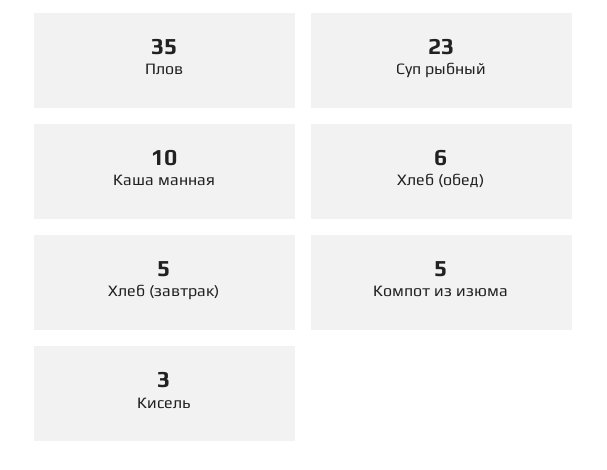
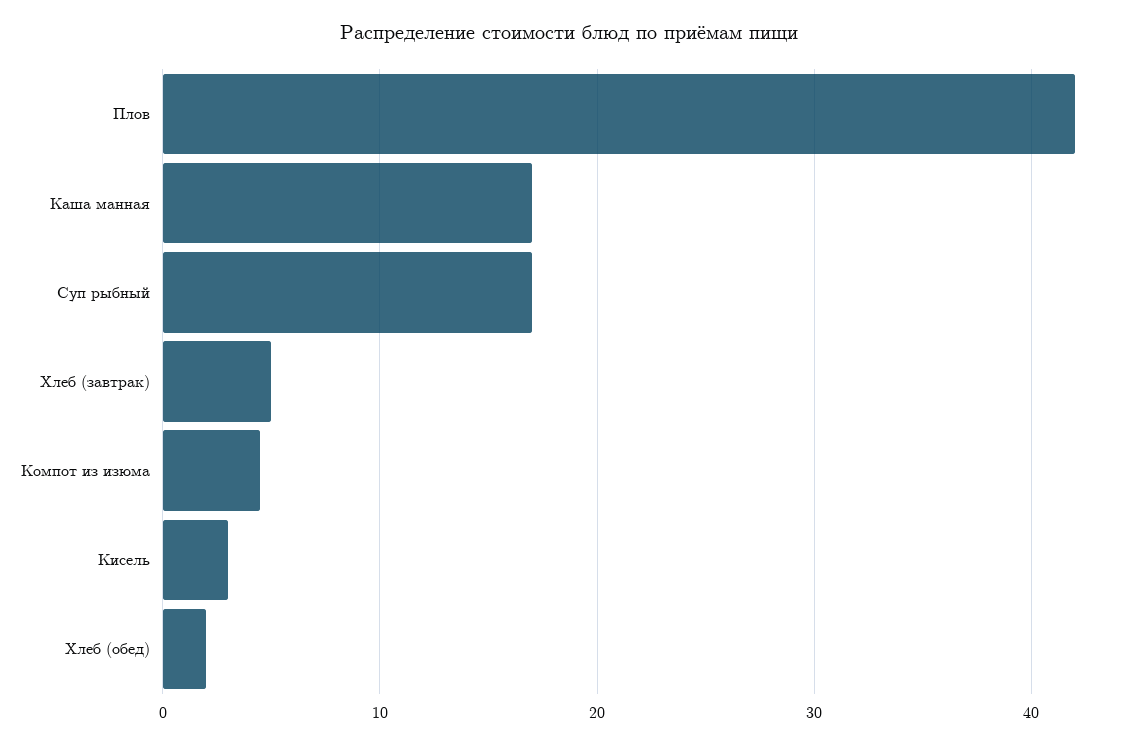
Плов: 35 -> 42
Суп рыбный: 23 -> 17
Каша манная: 10 -> 17
Хлеб (обед): 6 -> 2

